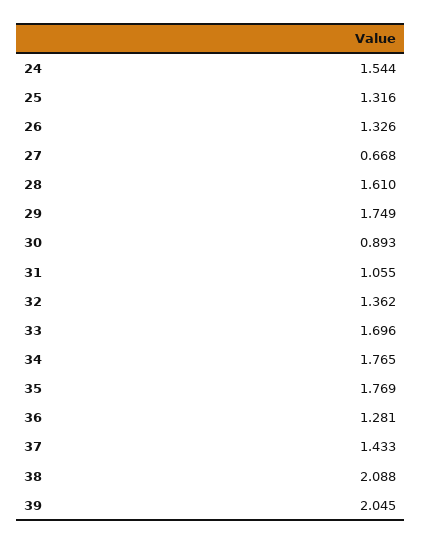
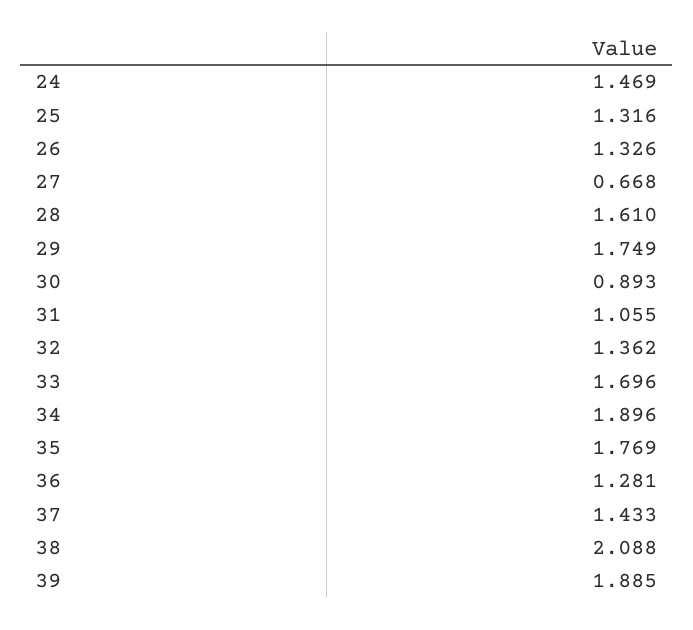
24: 1.544 -> 1.469
34: 1.765 -> 1.896
39: 2.045 -> 1.885

